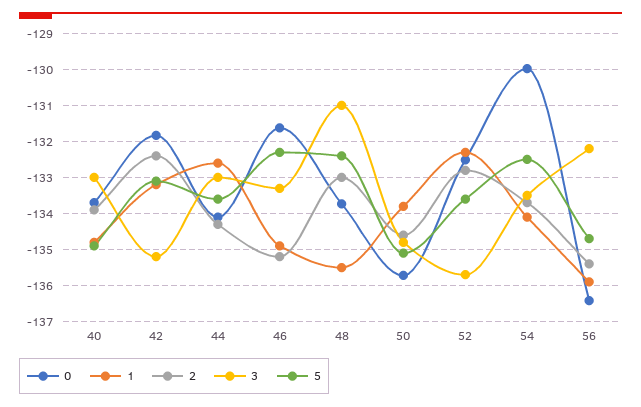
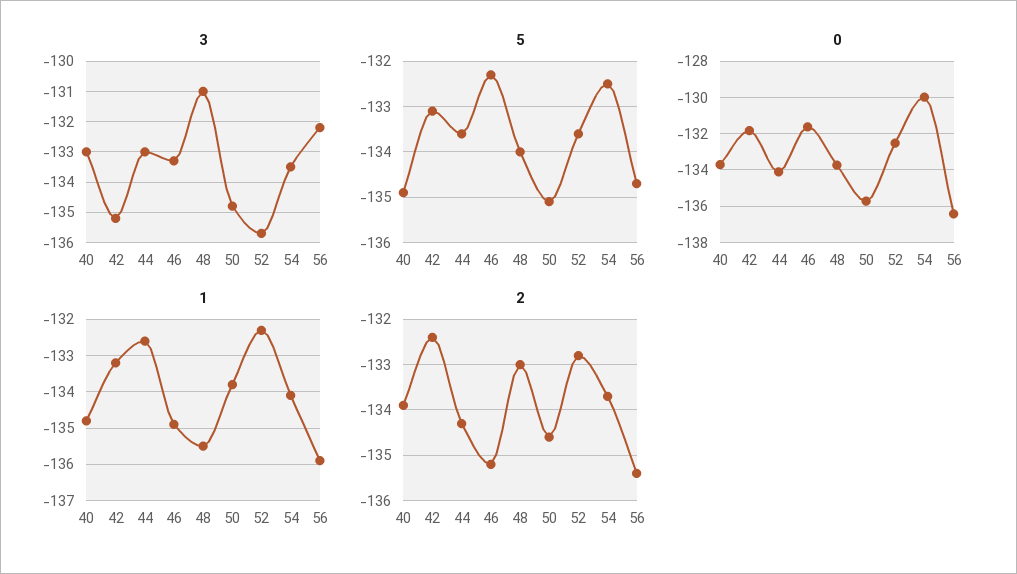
5, 48: -132.4 -> -134

